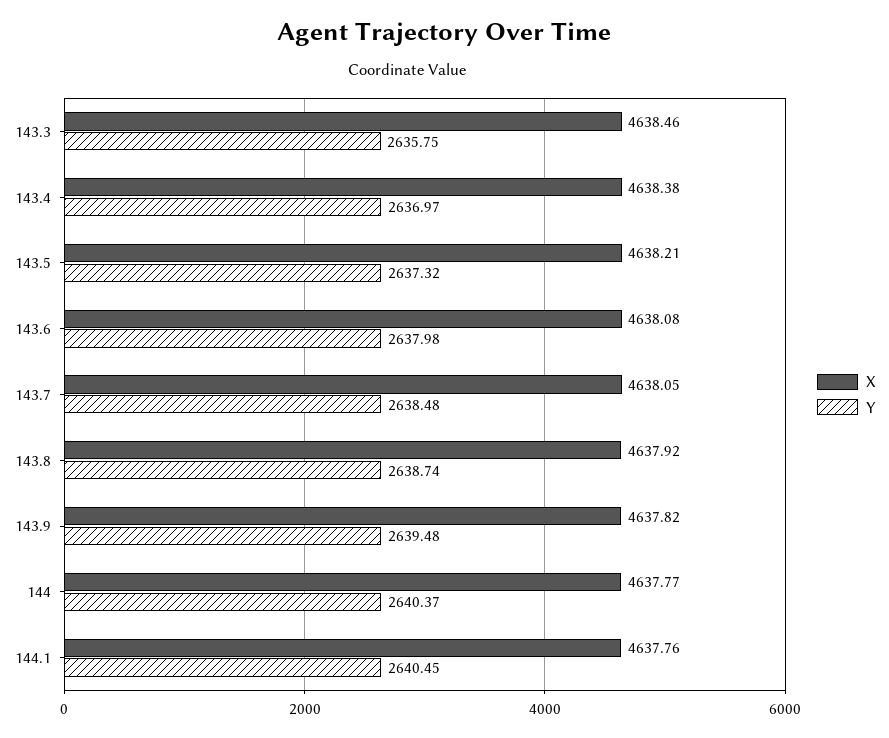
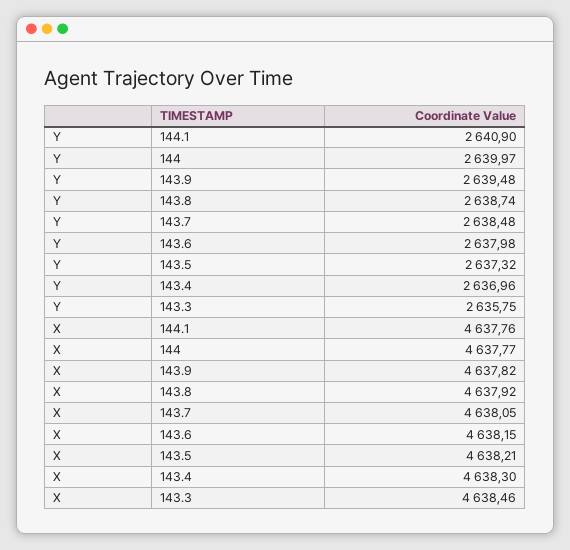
X, 143.4: 4638.38 -> 4638.3
Y, 143.4: 2636.97 -> 2636.96
X, 143.6: 4638.08 -> 4638.15
Y, 144: 2640.37 -> 2639.97
Y, 144.1: 2640.45 -> 2640.9

